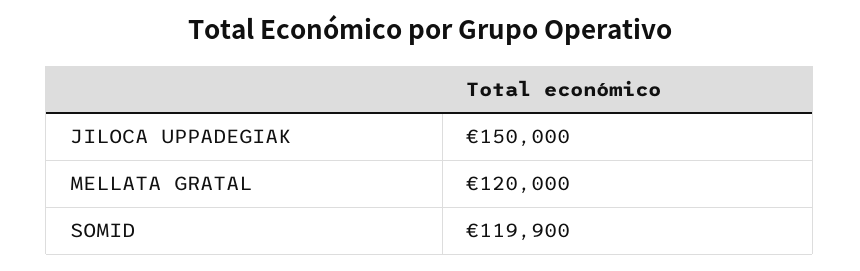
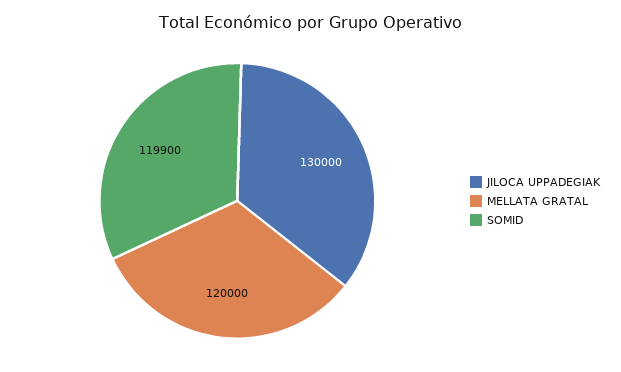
JILOCA UPPADEGIAK: 150000 -> 130000

